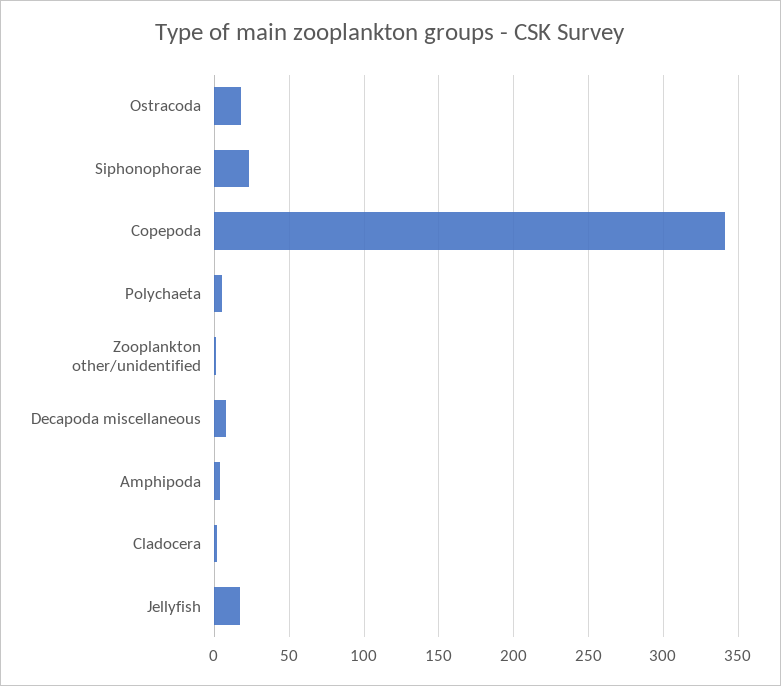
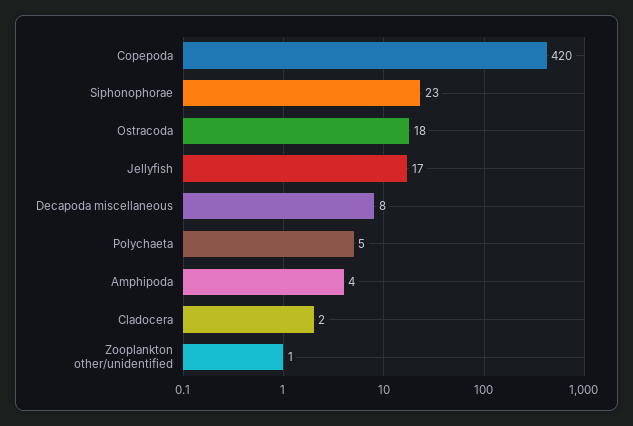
Copepoda: 340 -> 420

